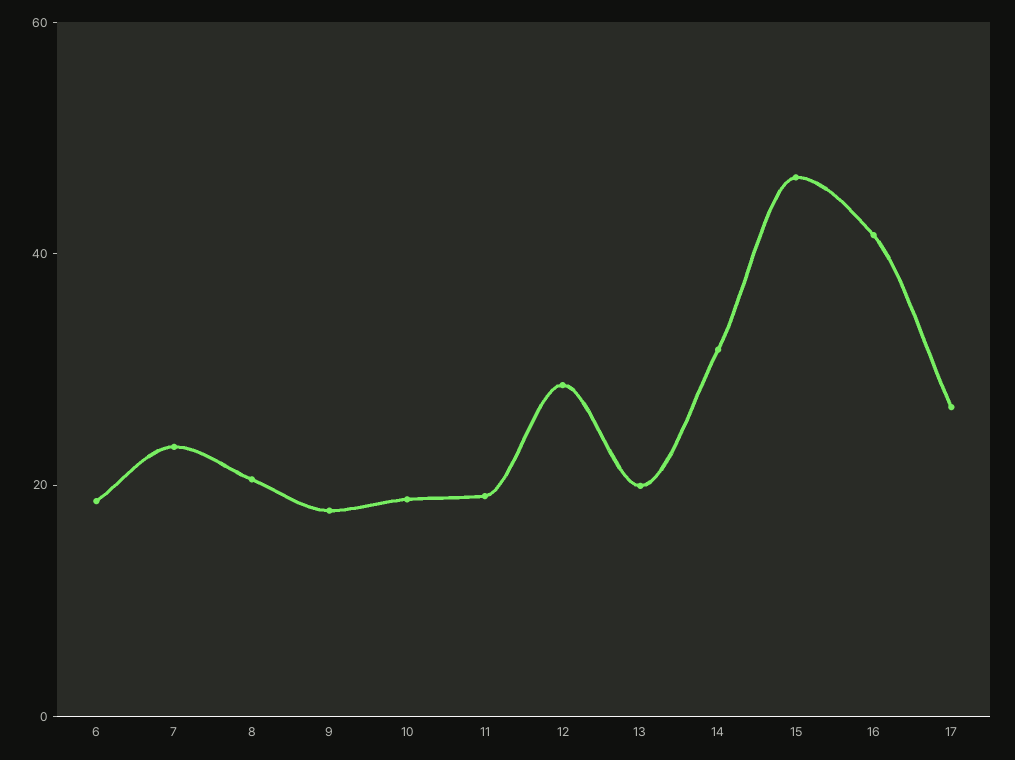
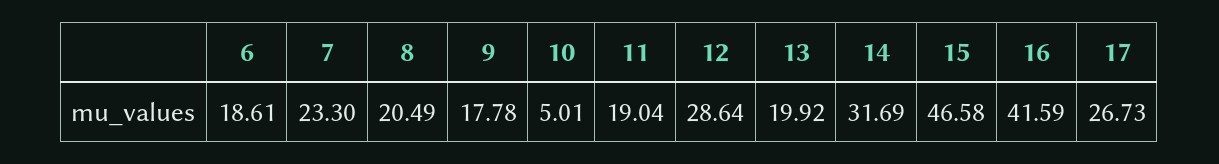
10: 20 -> 5.01

